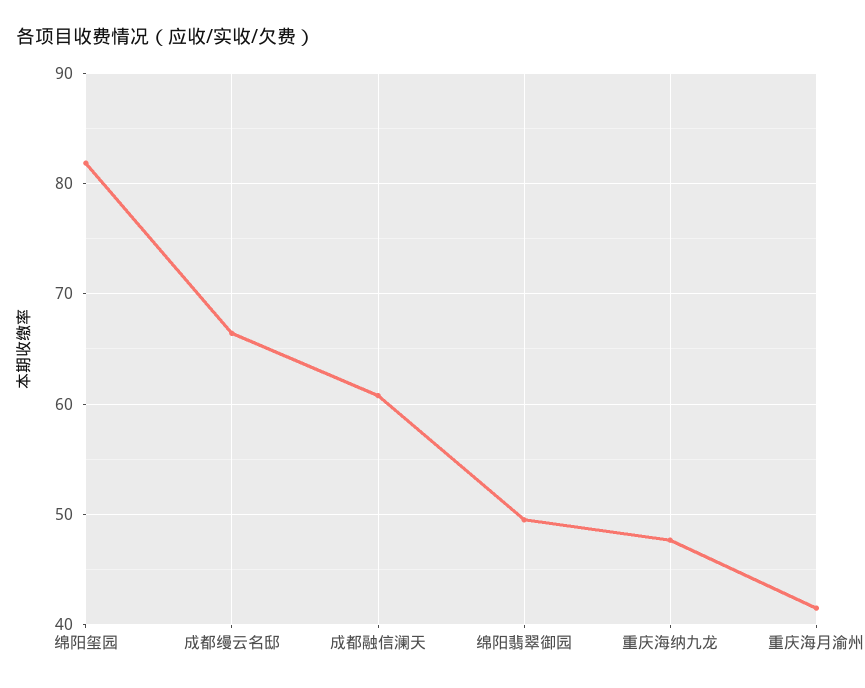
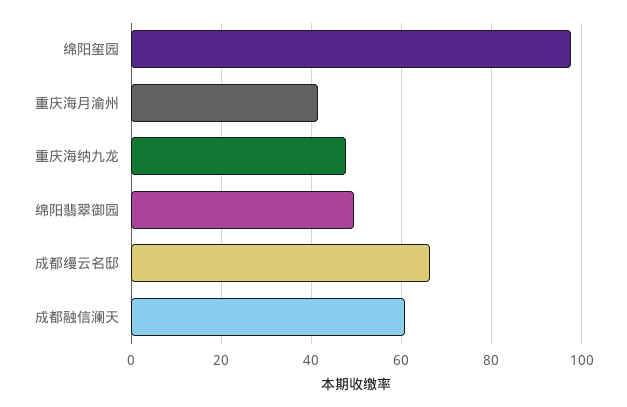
绵阳玺园: 82 -> 98

